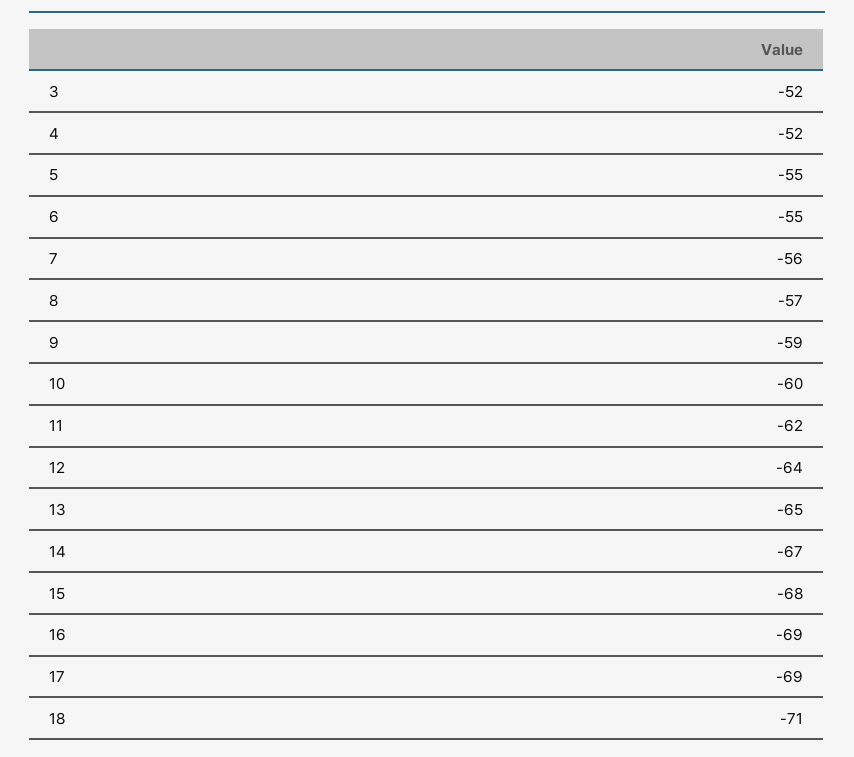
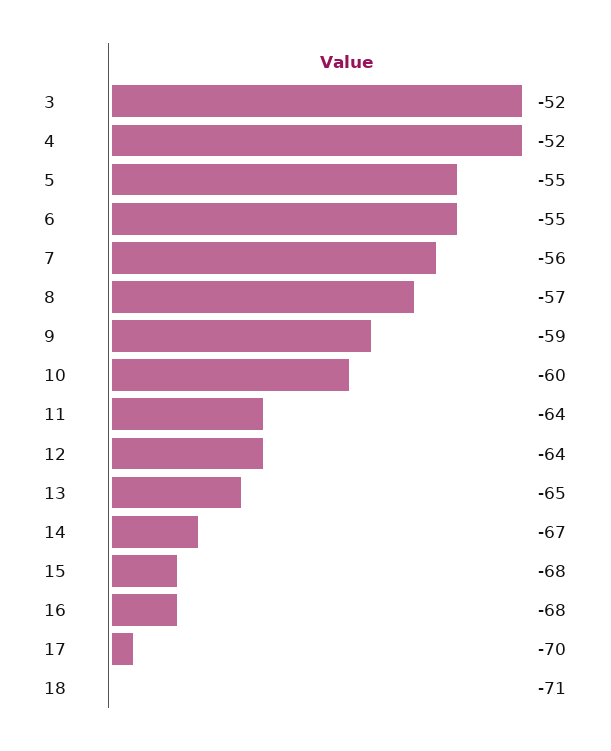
11: -62 -> -64
16: -69 -> -68
17: -69 -> -70

